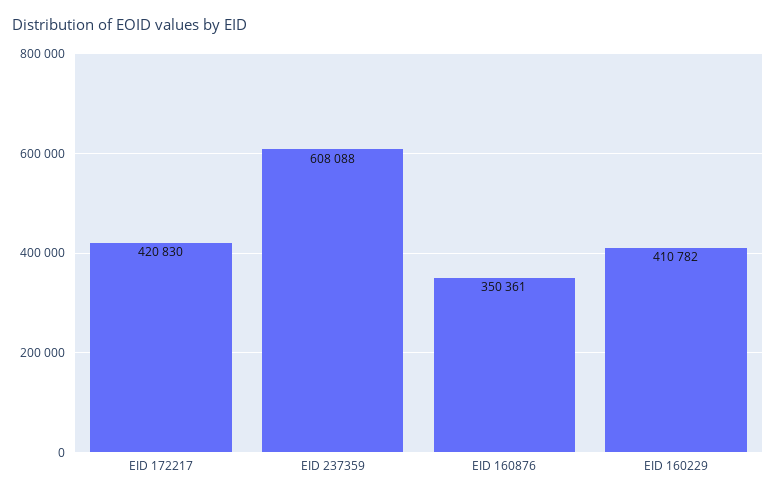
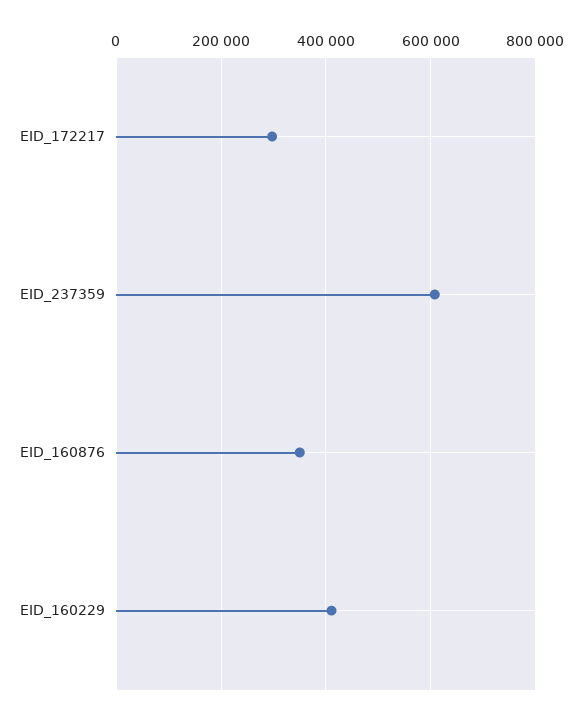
EID 172217: 420830 -> 300000

